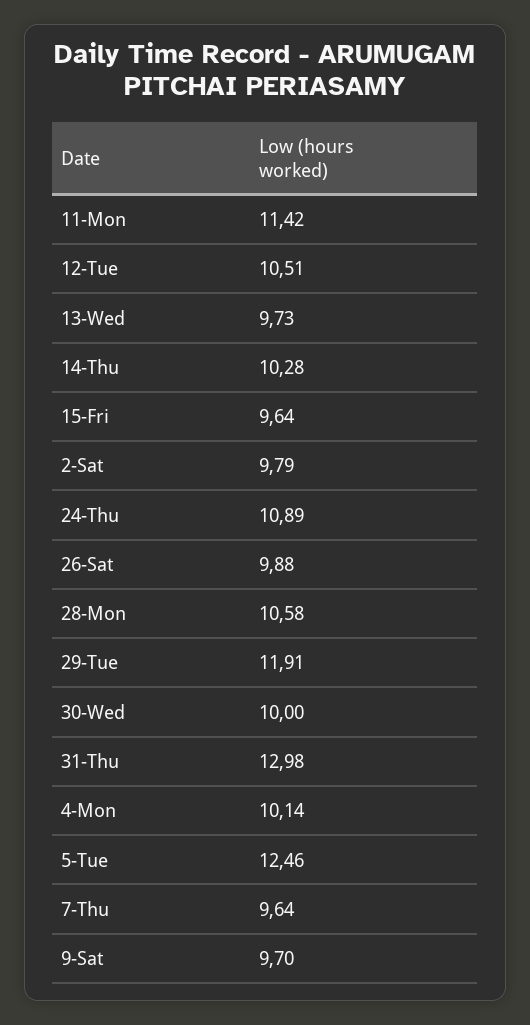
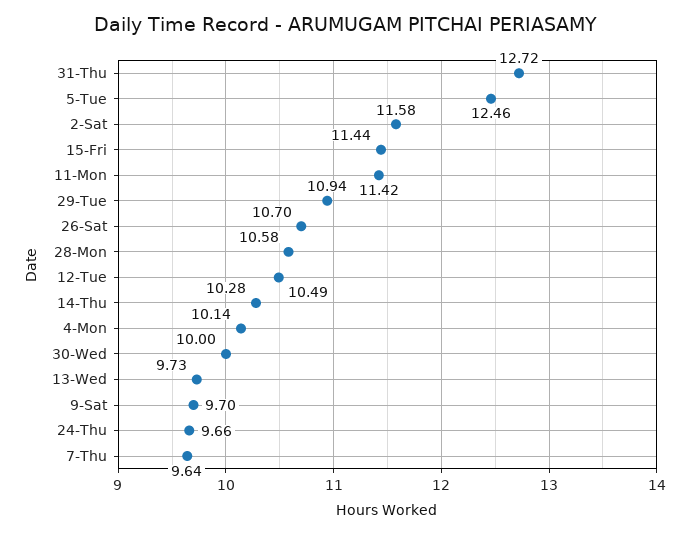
12-Tue: 10.51 -> 10.49
15-Fri: 9.64 -> 11.44
2-Sat: 9.79 -> 11.58
24-Thu: 10.89 -> 9.66
26-Sat: 9.88 -> 10.7
29-Tue: 11.91 -> 10.94
31-Thu: 12.98 -> 12.72

